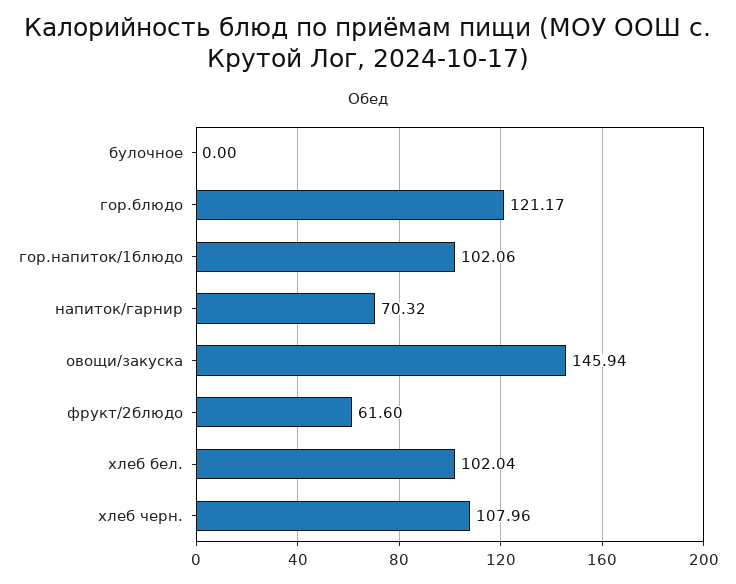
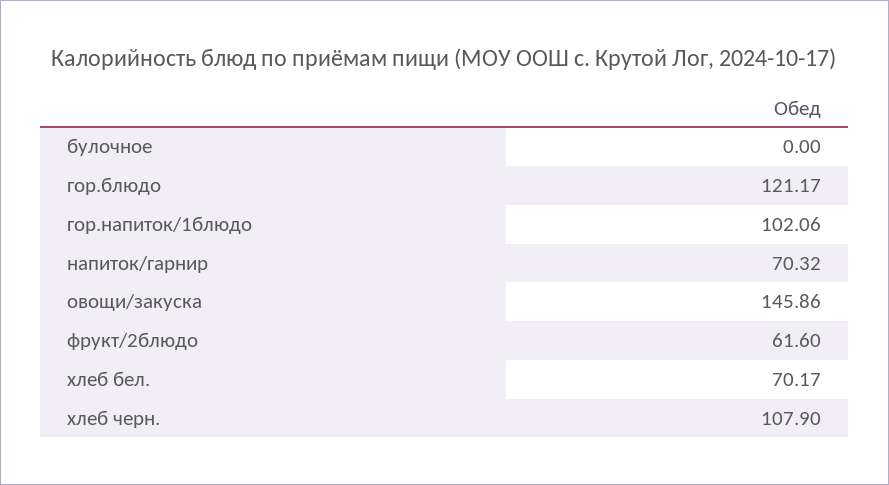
овощи/закуска: 145.94 -> 145.86
хлеб бел.: 102.04 -> 70.17
хлеб черн.: 107.96 -> 107.9

